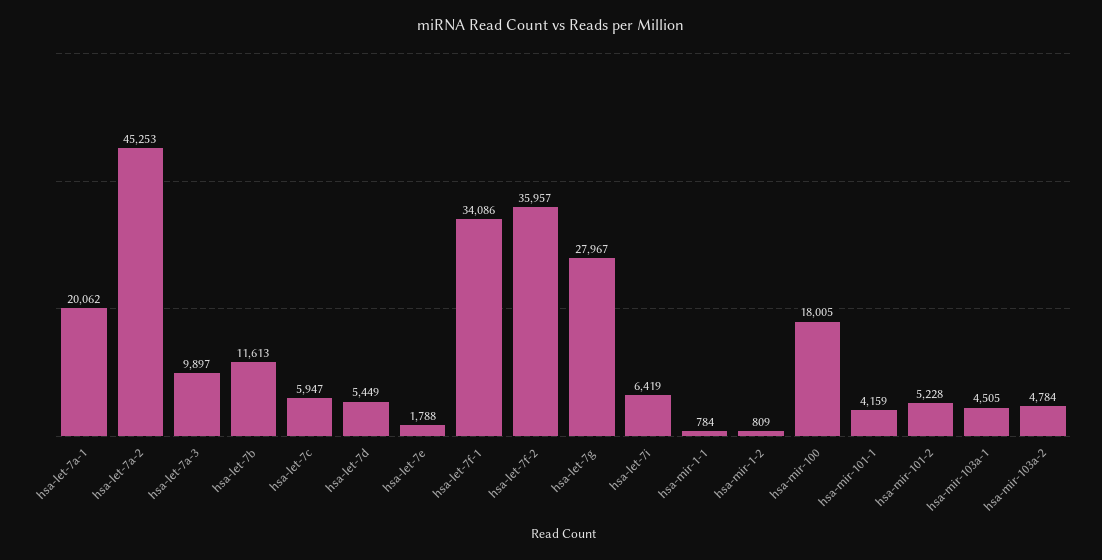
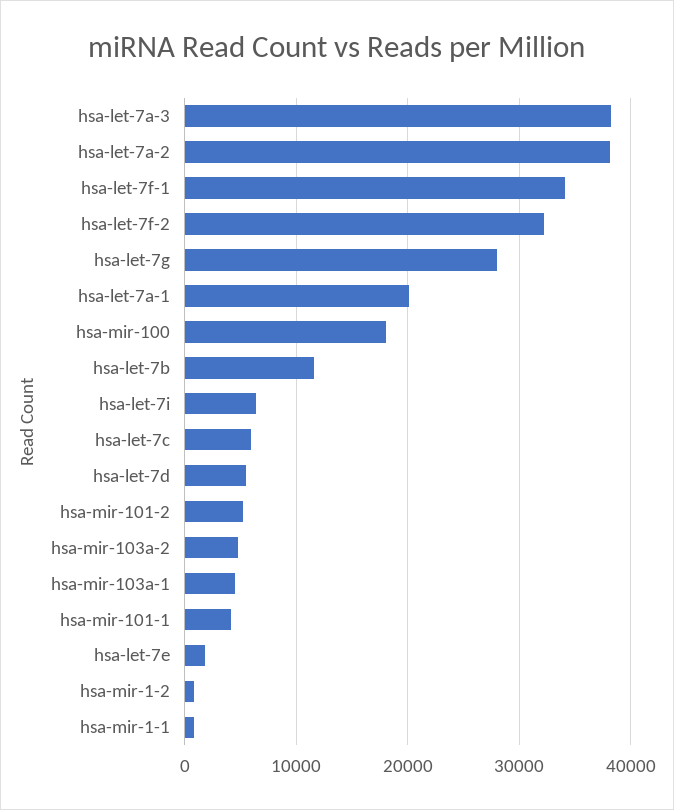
hsa-let-7a-2: 45253 -> 38000
hsa-let-7a-3: 9897 -> 38000
hsa-let-7f-2: 35957 -> 32000

